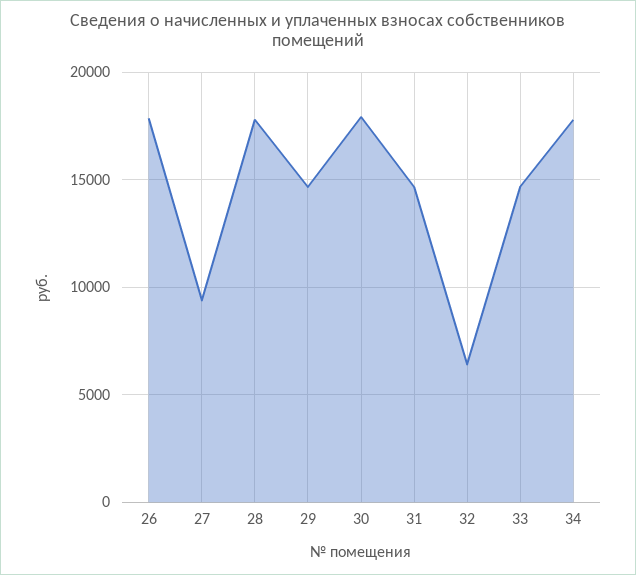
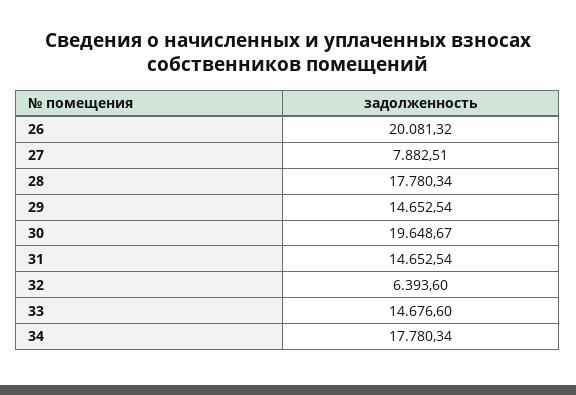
26: 18000 -> 20081.32
27: 9500 -> 7882.51
30: 18000 -> 19648.67

